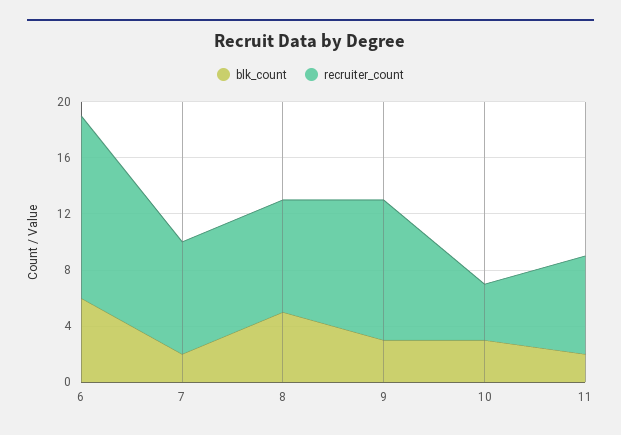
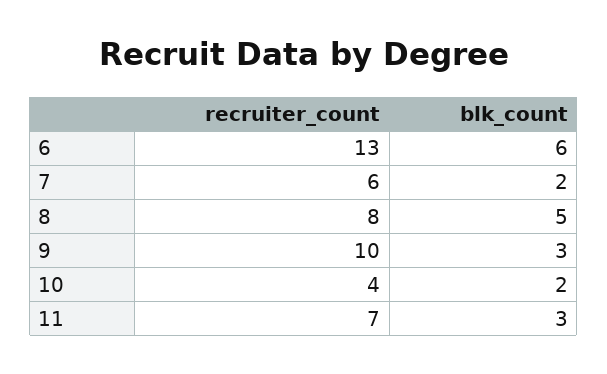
recruiter_count, 7: 8 -> 6
blk_count, 10: 3 -> 2
blk_count, 11: 2 -> 3

